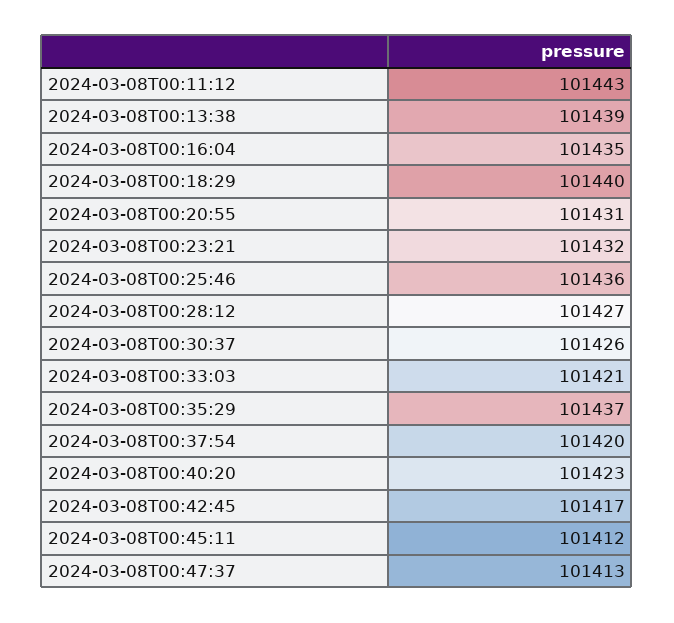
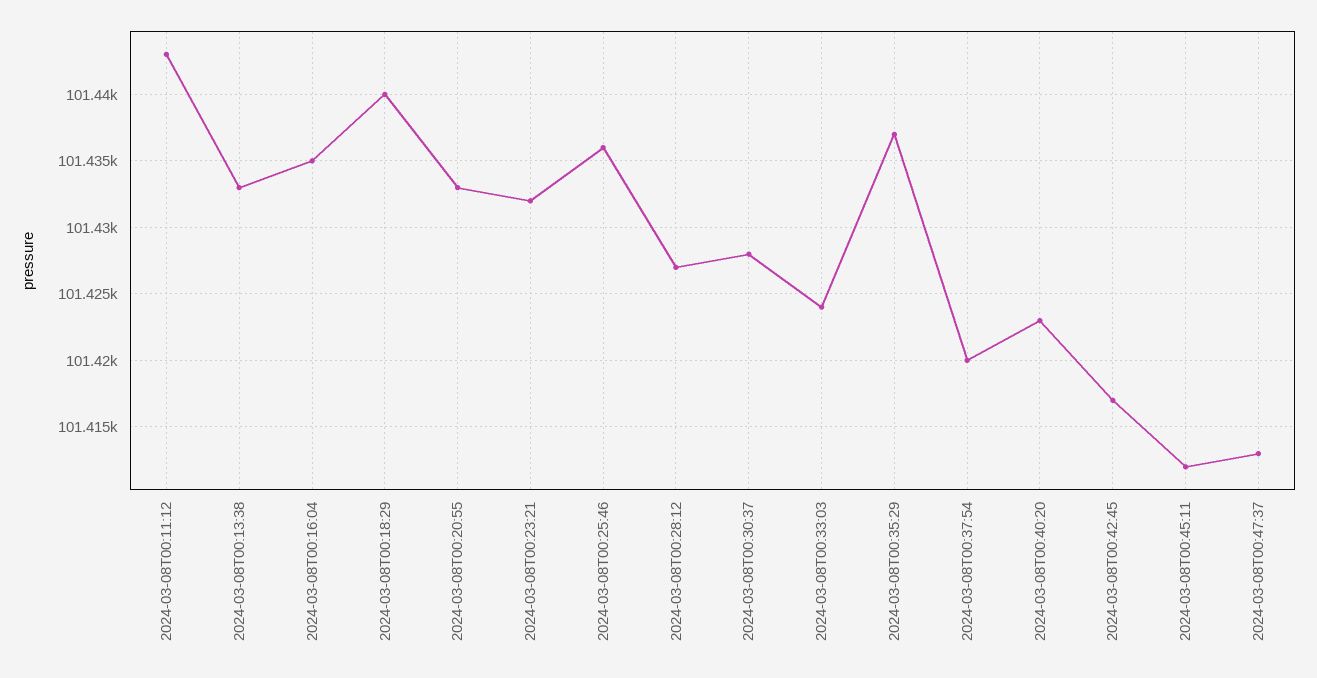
2024-03-08T00:13:38: 101439 -> 101433
2024-03-08T00:20:55: 101431 -> 101433
2024-03-08T00:30:37: 101426 -> 101428
2024-03-08T00:33:03: 101421 -> 101424

